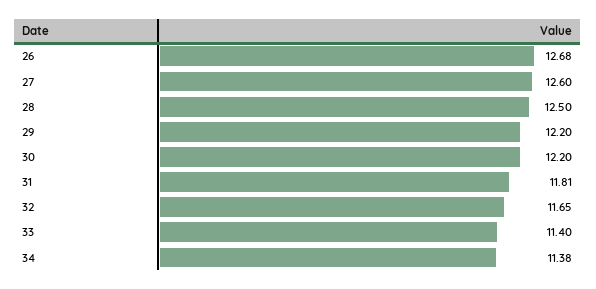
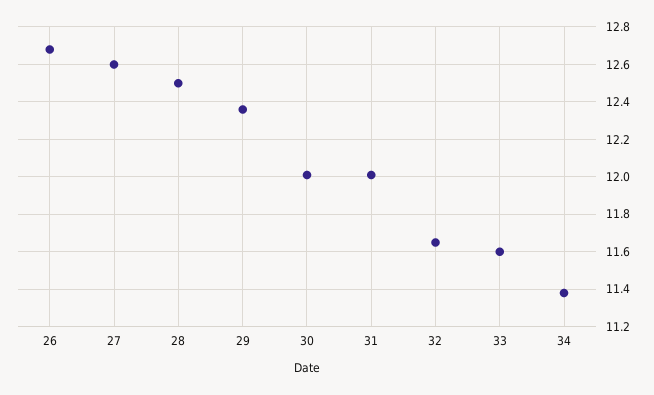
29: 12.2 -> 12.35
30: 12.2 -> 12
31: 11.81 -> 12
33: 11.4 -> 11.6

